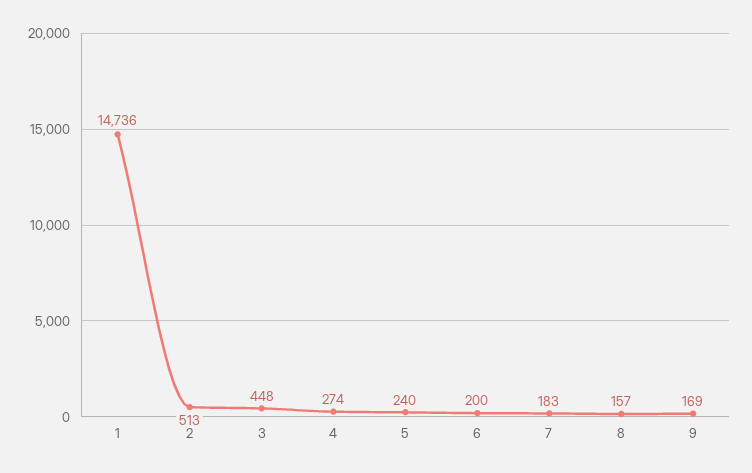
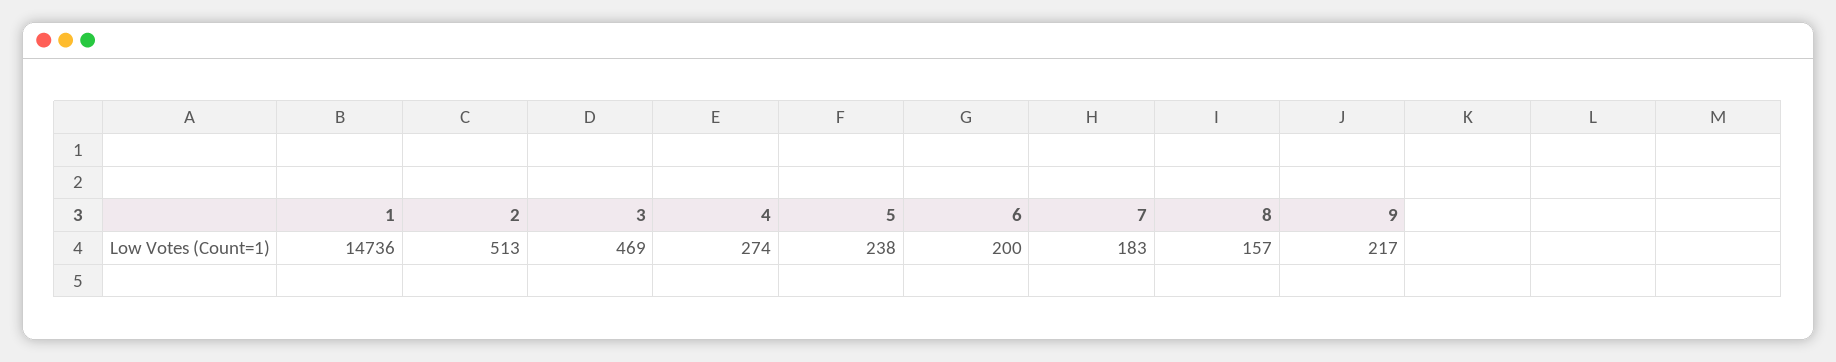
3: 448 -> 469
5: 240 -> 238
9: 169 -> 217

